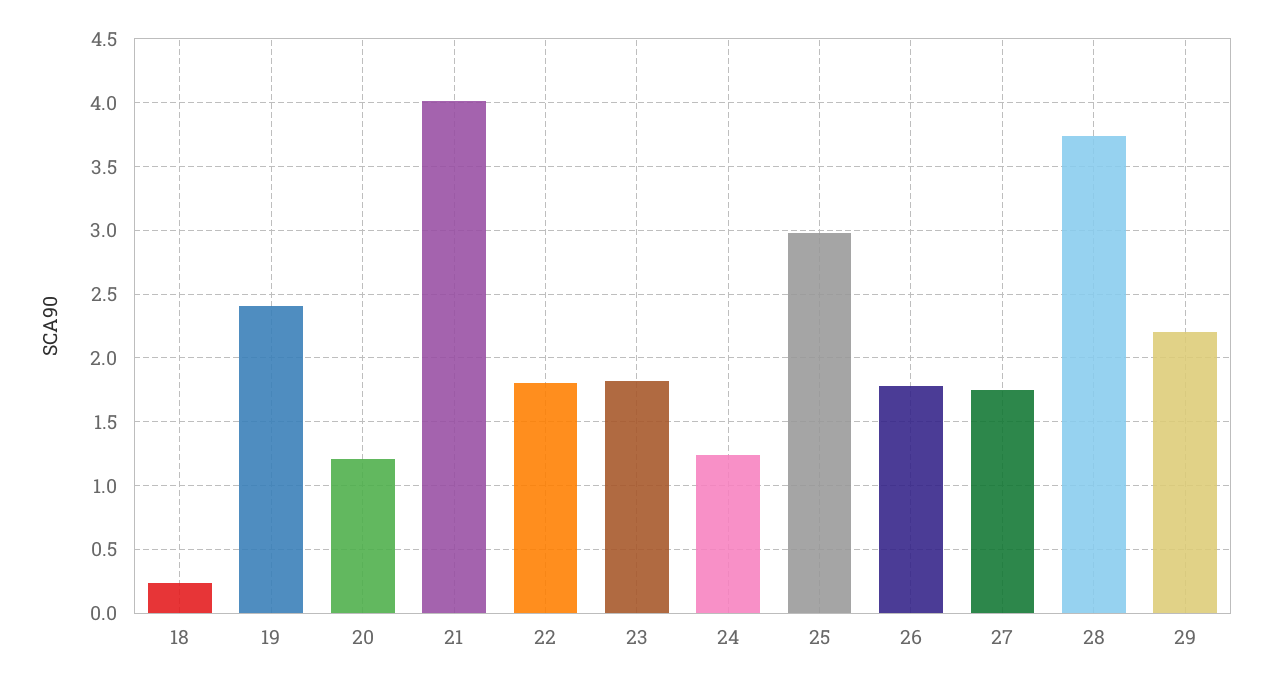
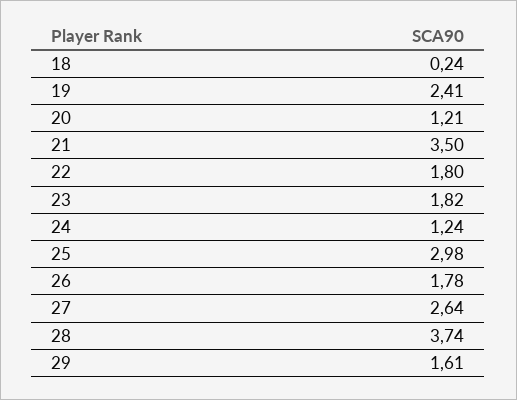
21: 4 -> 3.5
27: 1.75 -> 2.64
29: 2.2 -> 1.61

